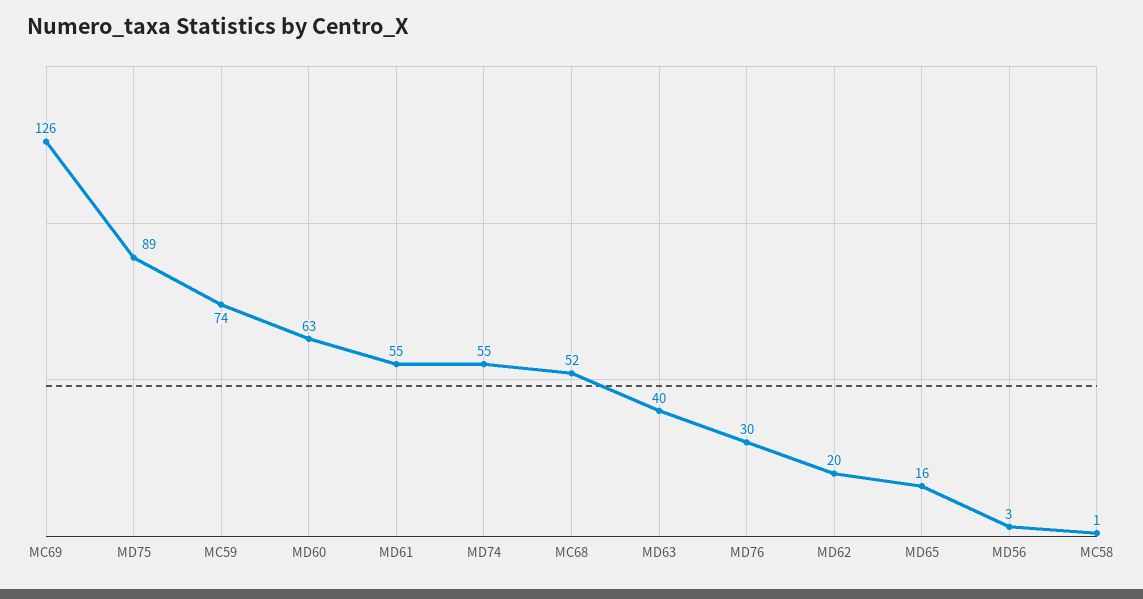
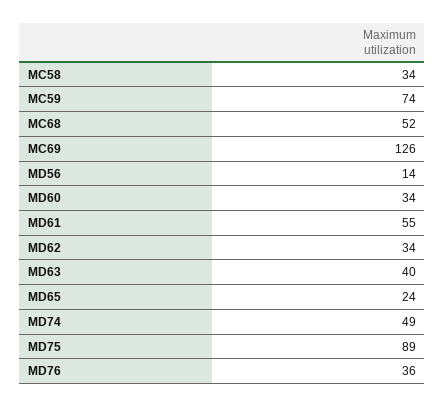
MD60: 63 -> 34
MD74: 55 -> 49
MD76: 30 -> 36
MD62: 20 -> 34
MD65: 16 -> 24
MD56: 3 -> 14
MC58: 1 -> 34

